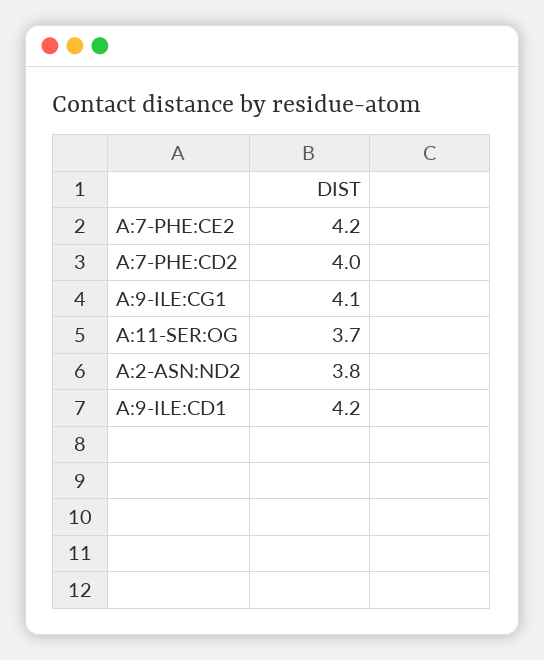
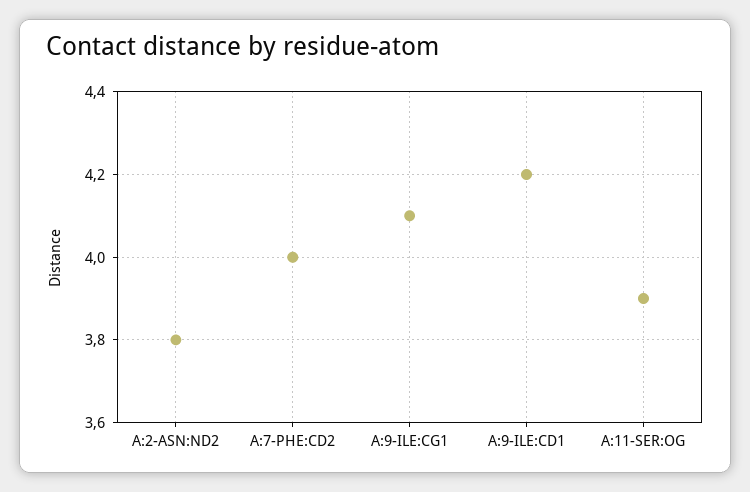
A:7-PHE:CE2: 4.2 -> none
A:11-SER:OG: 3.7 -> 3.9

